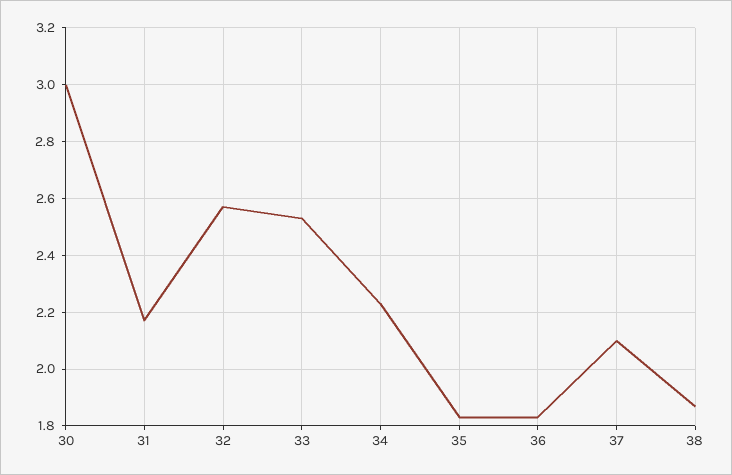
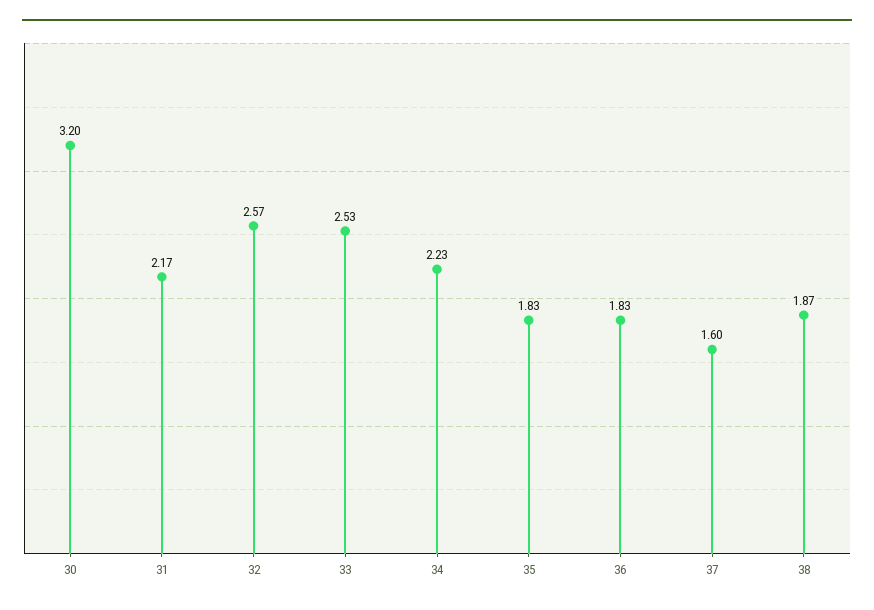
30: 3 -> 3.2
37: 2.1 -> 1.6

